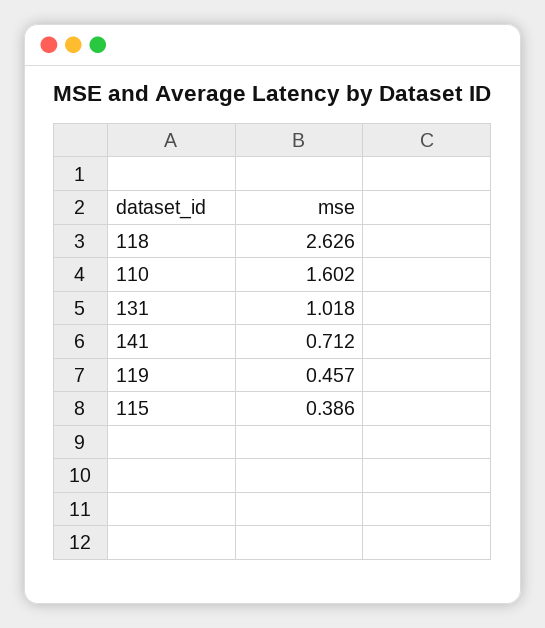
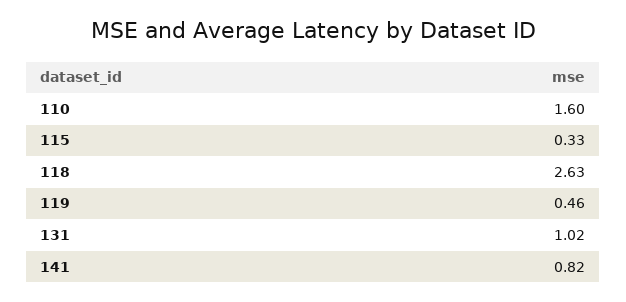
141: 0.712 -> 0.82
115: 0.386 -> 0.33

